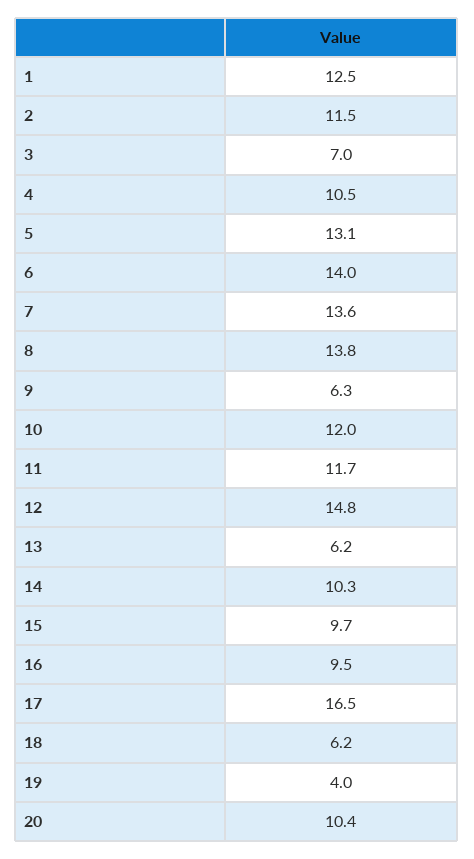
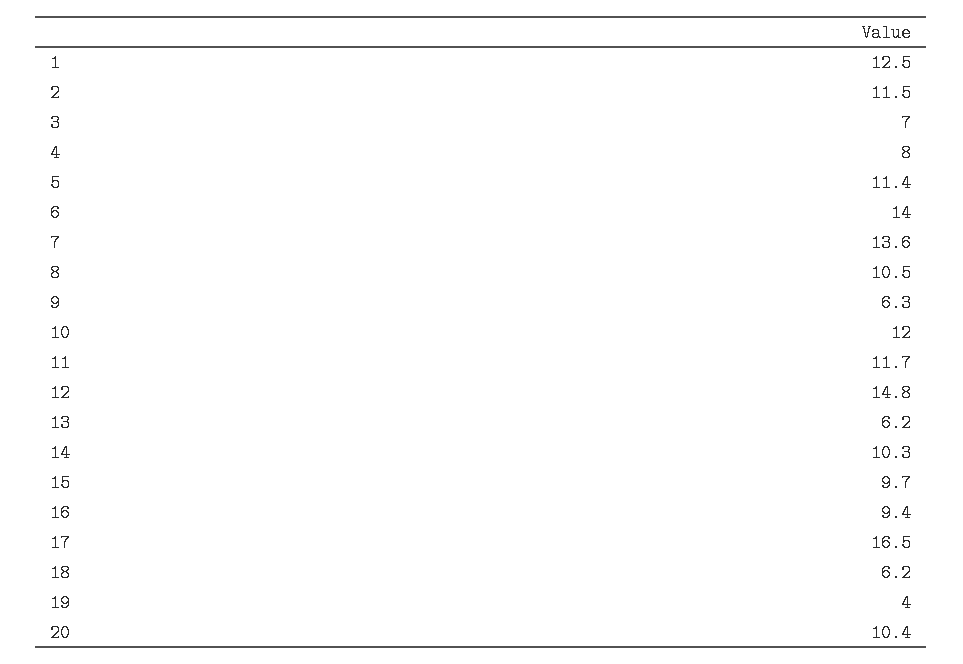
4: 10.5 -> 8
5: 13.1 -> 11.4
8: 13.8 -> 10.5
16: 9.5 -> 9.4

